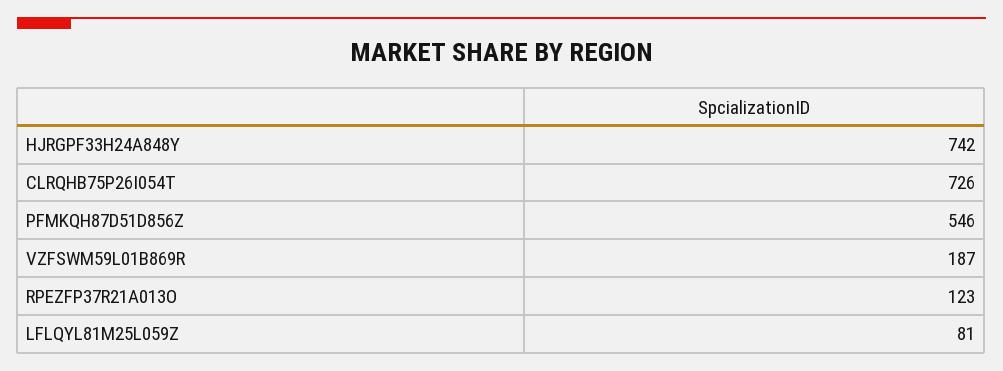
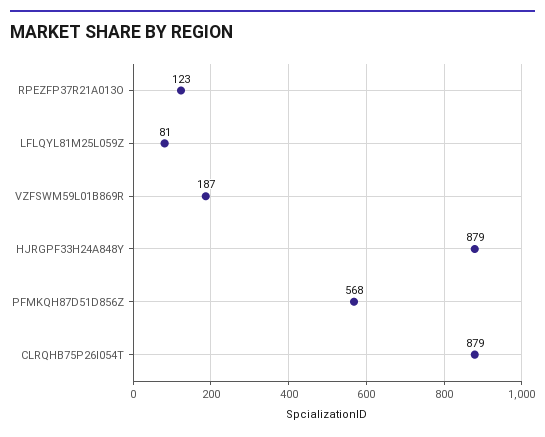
HJRGPF33H24A848Y: 742 -> 879
CLRQHB75P26I054T: 726 -> 879
PFMKQH87D51D856Z: 546 -> 568

